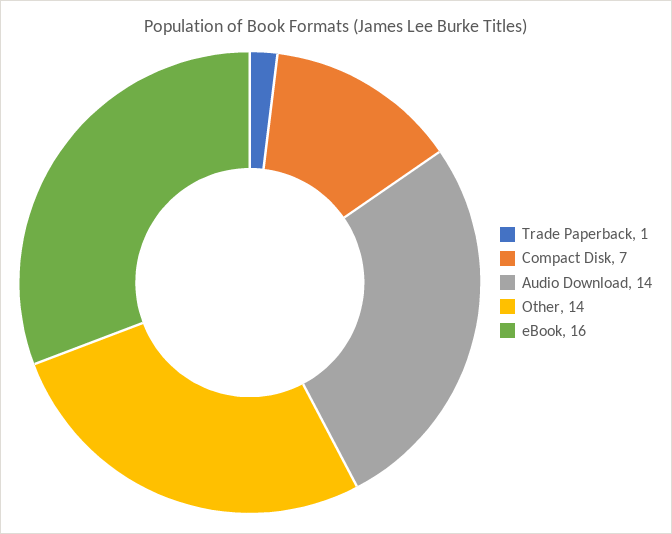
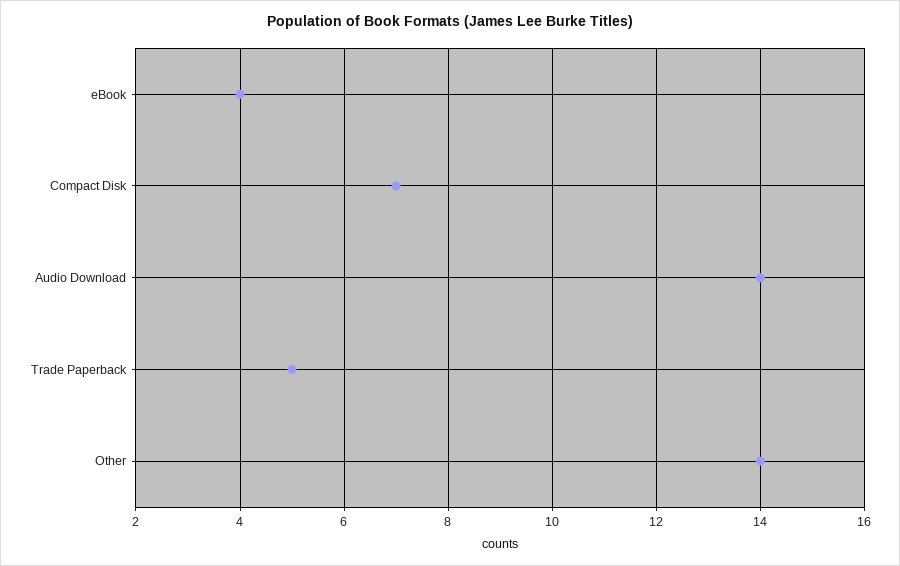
Trade Paperback: 1 -> 5
eBook: 16 -> 4

